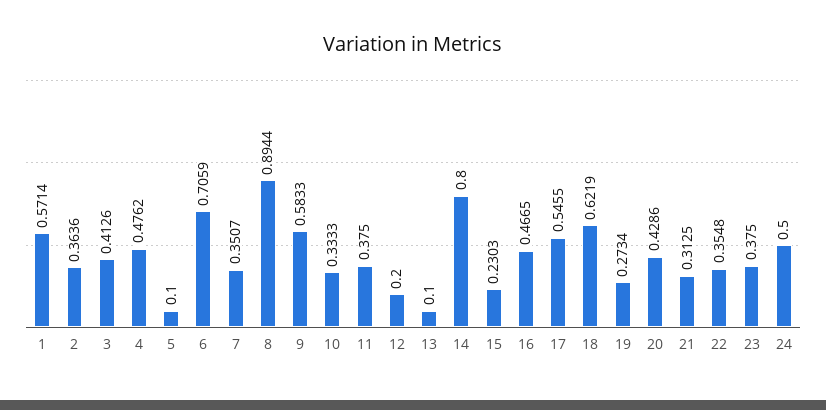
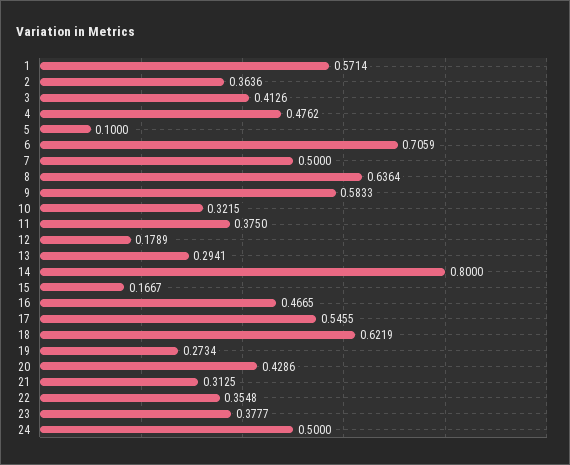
7: 0.3507 -> 0.5
8: 0.8944 -> 0.6364
10: 0.3333 -> 0.3215
12: 0.2 -> 0.1789
13: 0.1 -> 0.2941
15: 0.2303 -> 0.1667
23: 0.375 -> 0.3777

